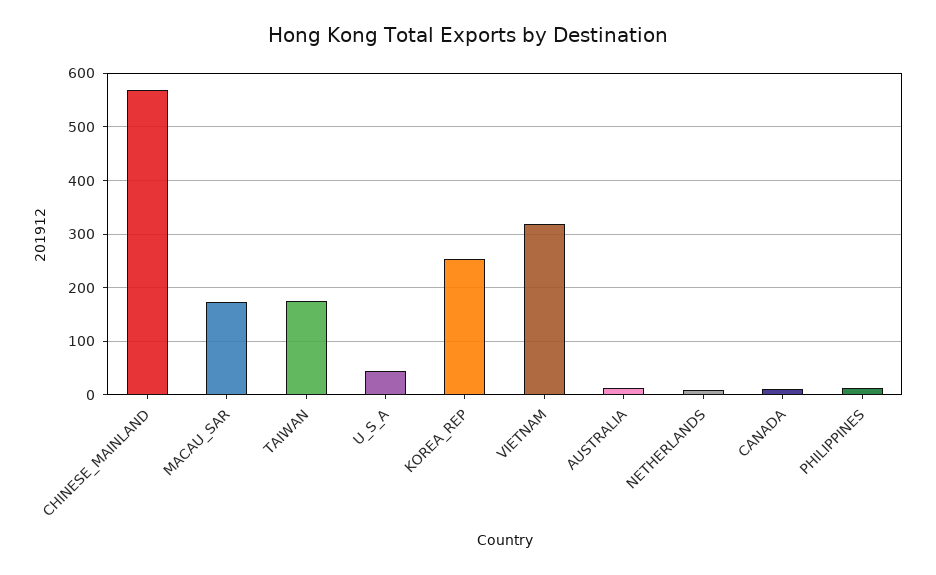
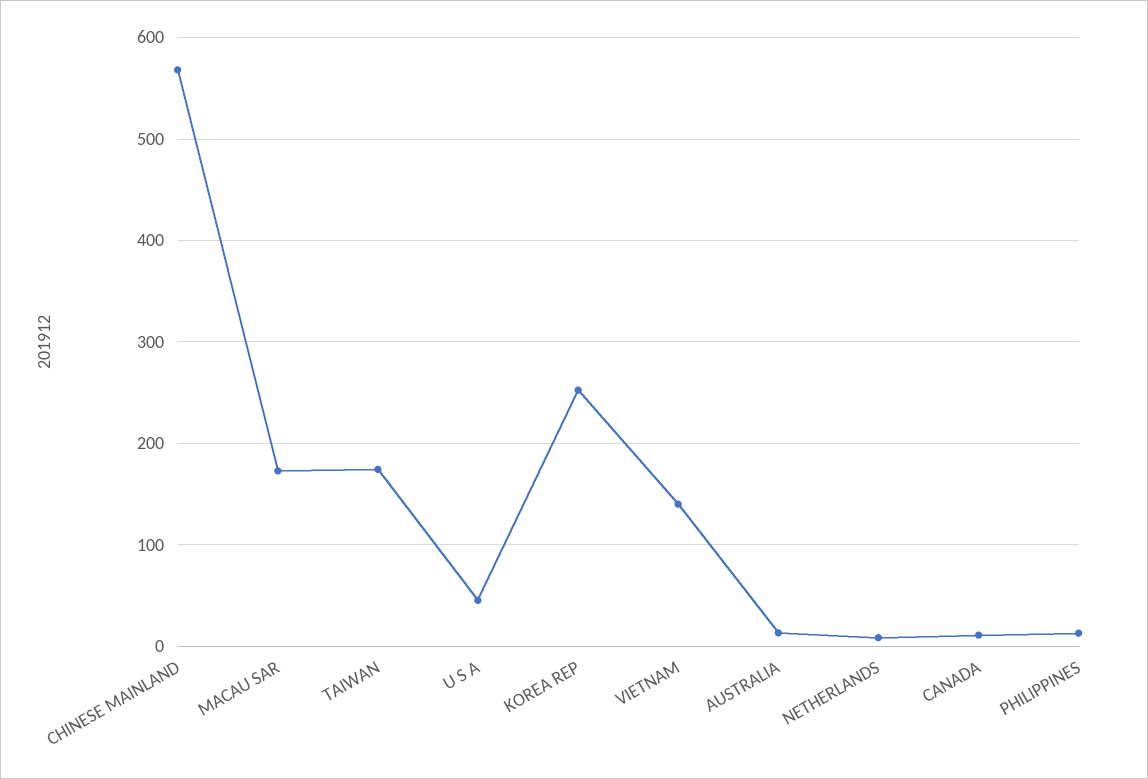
VIETNAM: 320 -> 140

